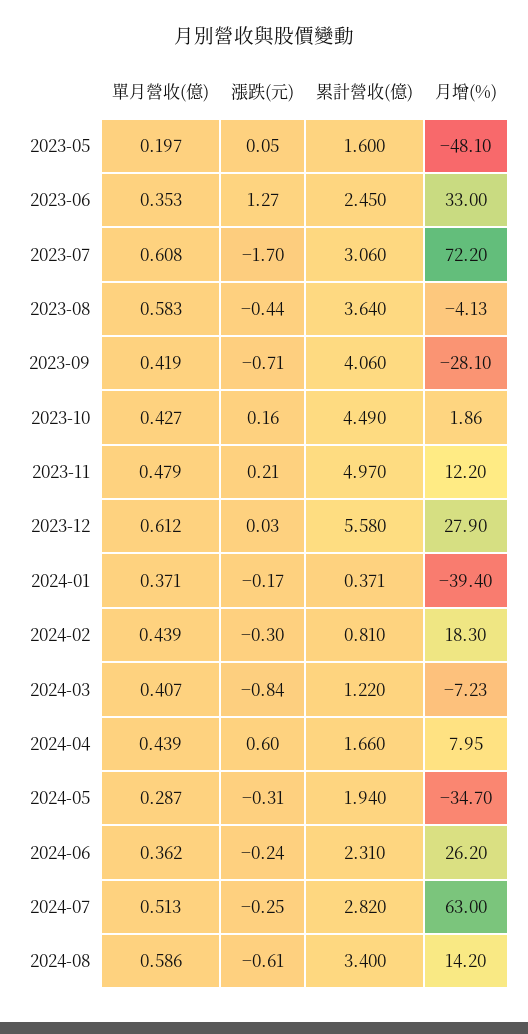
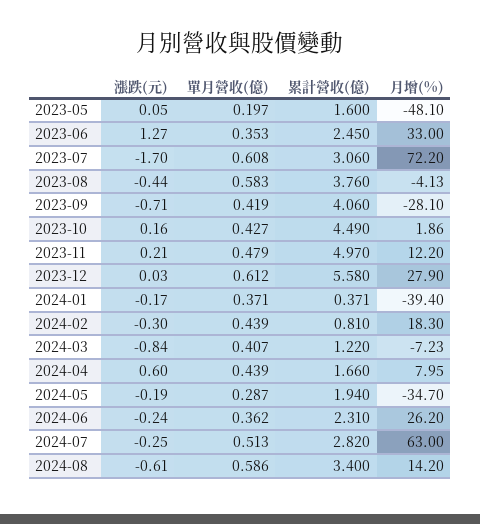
累計營收(億), 2023-08: 3.64 -> 3.76
漲跌(元), 2024-05: -0.31 -> -0.19

